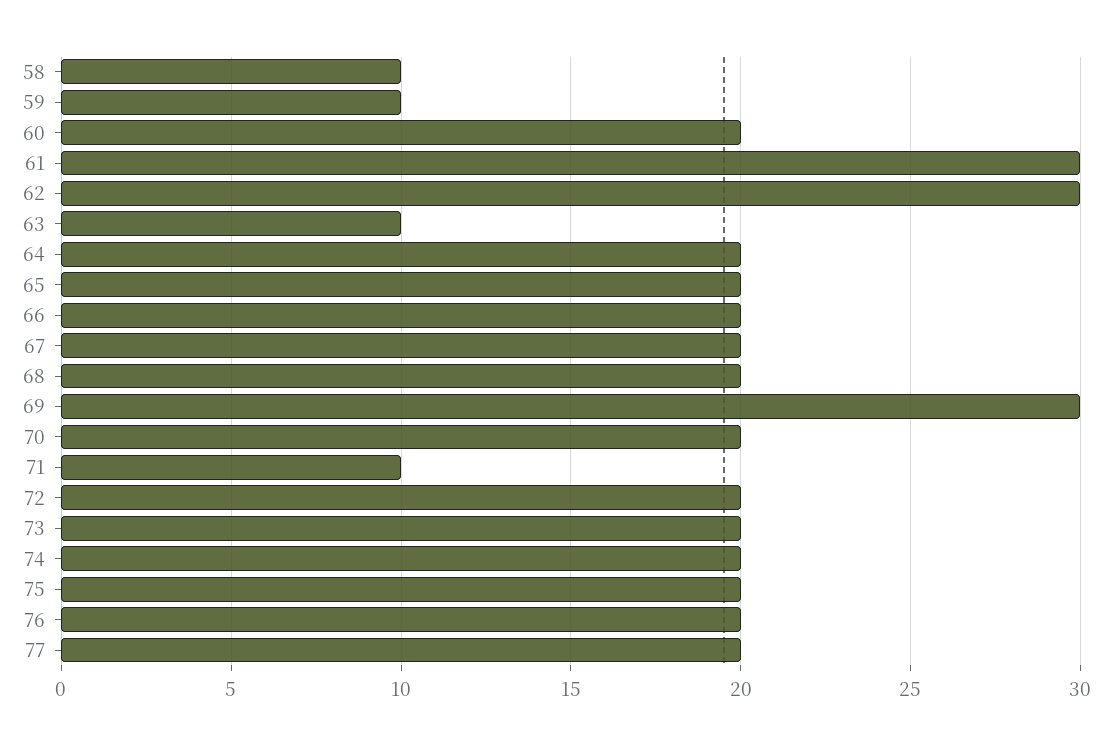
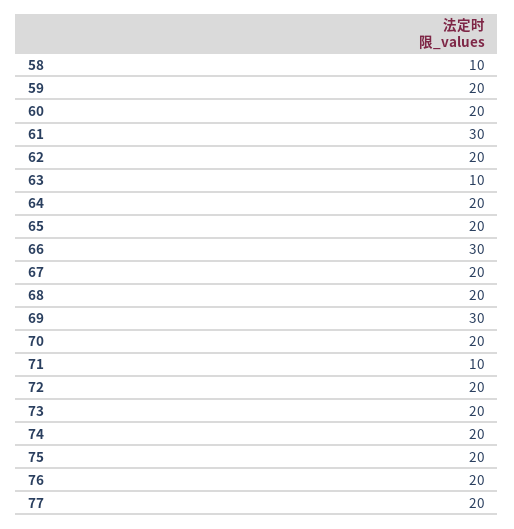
59: 10 -> 20
62: 30 -> 20
66: 20 -> 30

